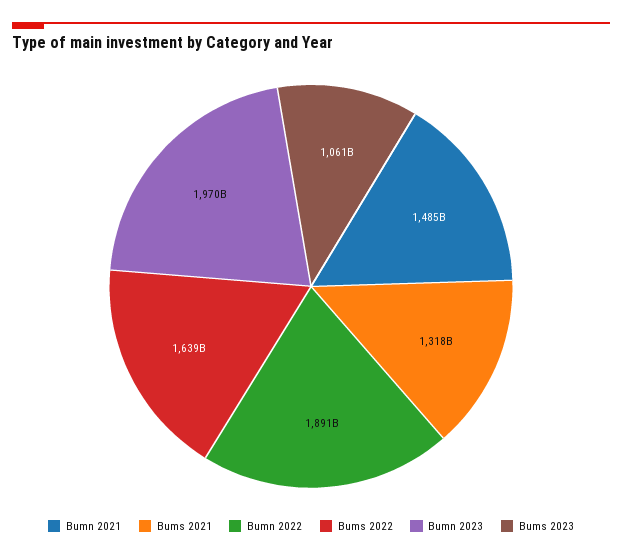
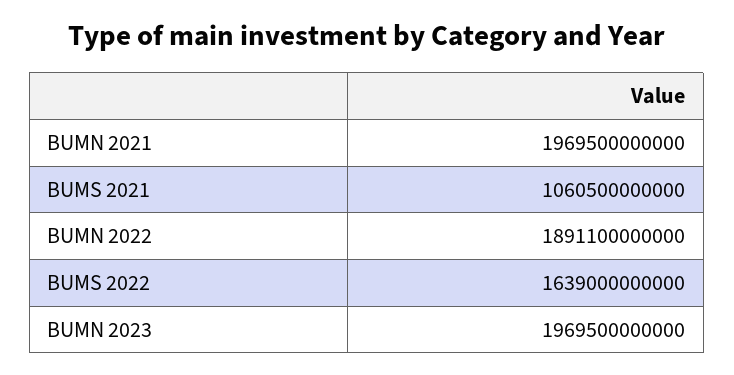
Bumn 2021: 1485000000000 -> 1969500000000
Bums 2021: 1318000000000 -> 1060500000000
Bums 2023: 1061000000000 -> none

